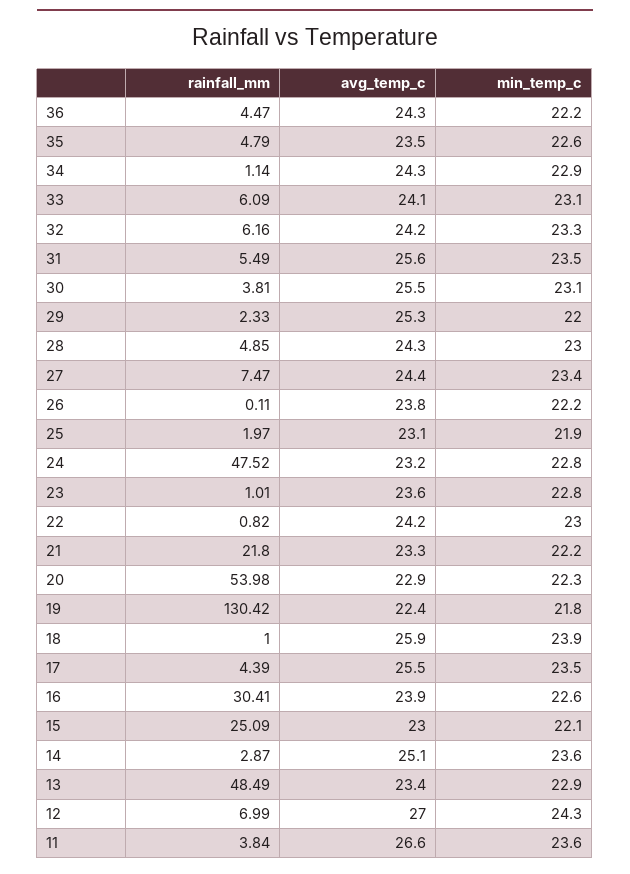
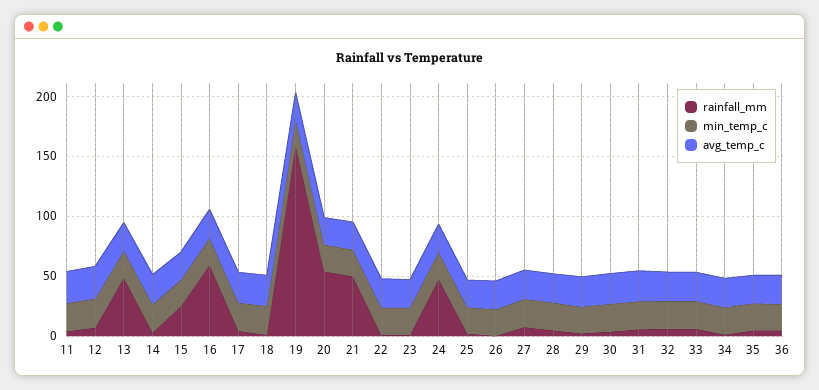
rainfall_mm, 21: 21.8 -> 50
rainfall_mm, 19: 130.42 -> 160
rainfall_mm, 16: 30.41 -> 60

